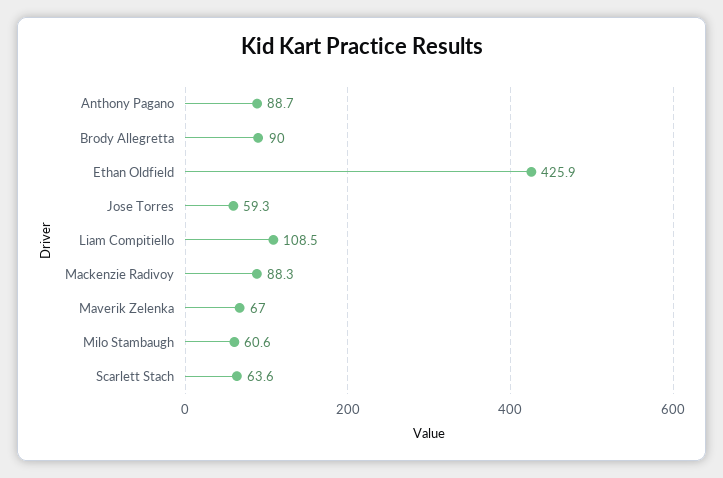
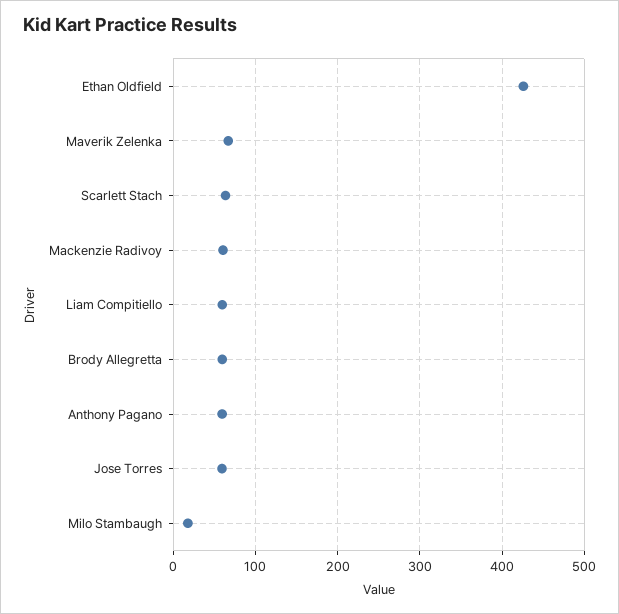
Anthony Pagano: 88.7 -> 60
Brody Allegretta: 90 -> 60
Liam Compitiello: 108.5 -> 60
Mackenzie Radivoy: 88.3 -> 60
Milo Stambaugh: 60.6 -> 20

